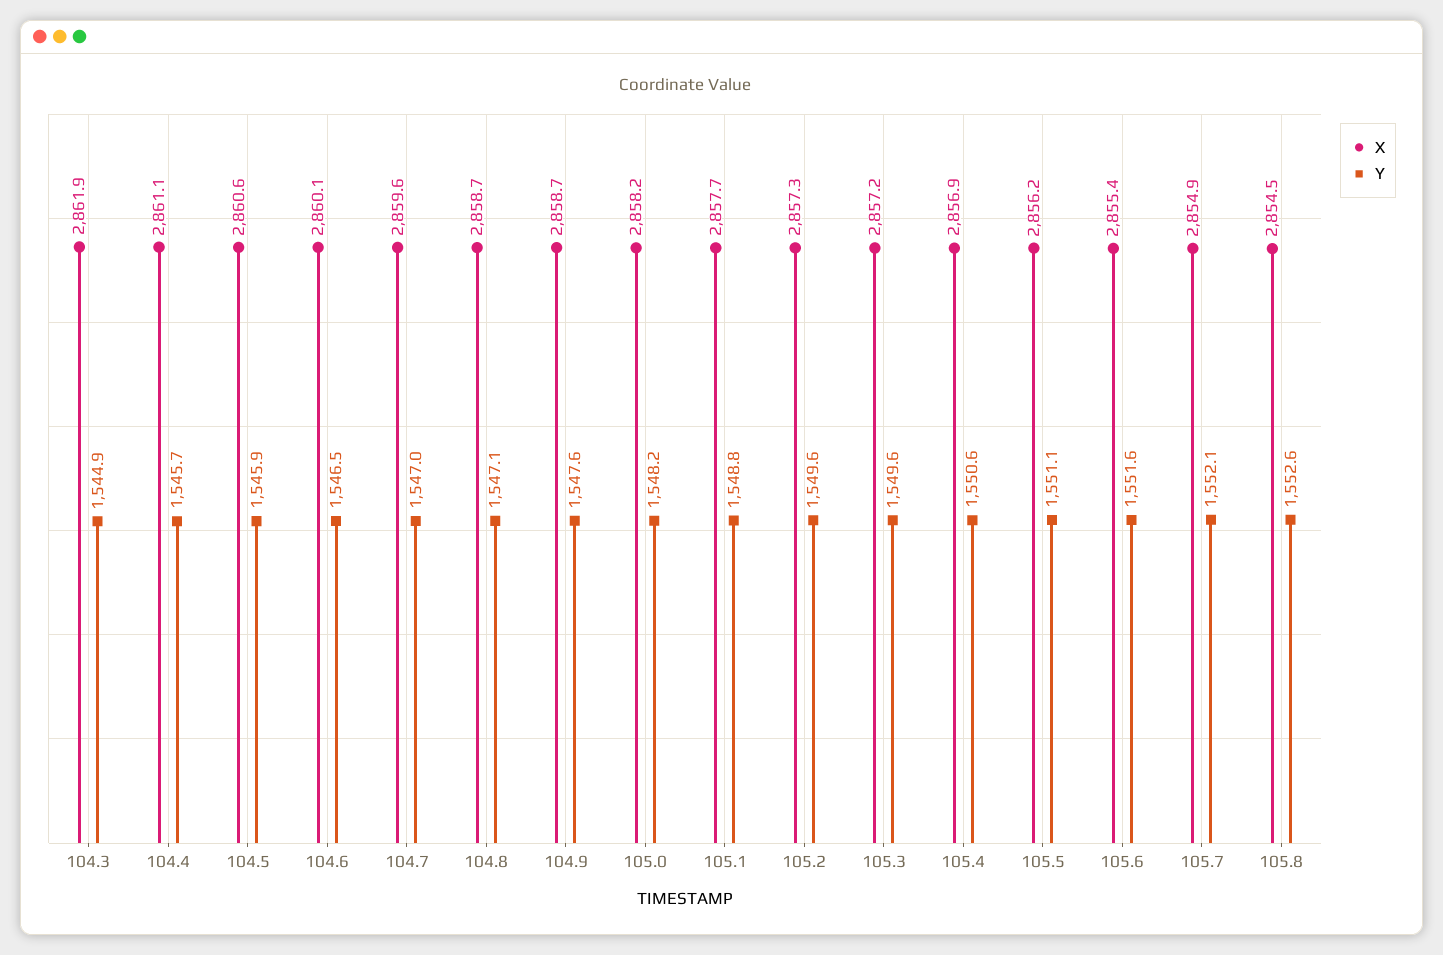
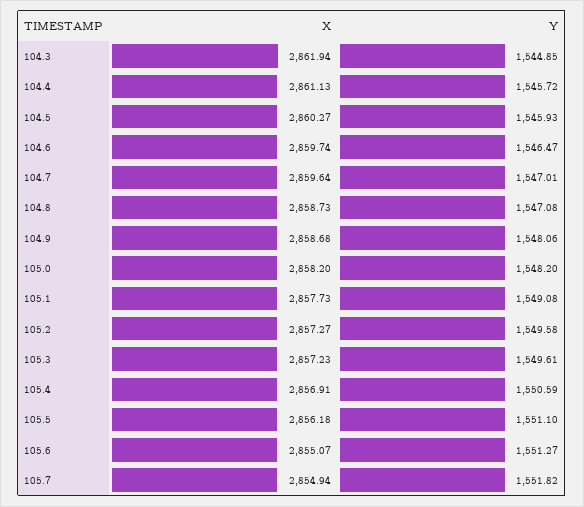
X, 104.5: 2860.6 -> 2860.27
X, 104.6: 2860.1 -> 2859.74
Y, 104.9: 1547.6 -> 1548.06
Y, 105.1: 1548.8 -> 1549.08
X, 105.6: 2855.4 -> 2855.07
Y, 105.6: 1551.6 -> 1551.27
Y, 105.7: 1552.1 -> 1551.82
X, 105.8: 2854.5 -> none
Y, 105.8: 1552.6 -> none

